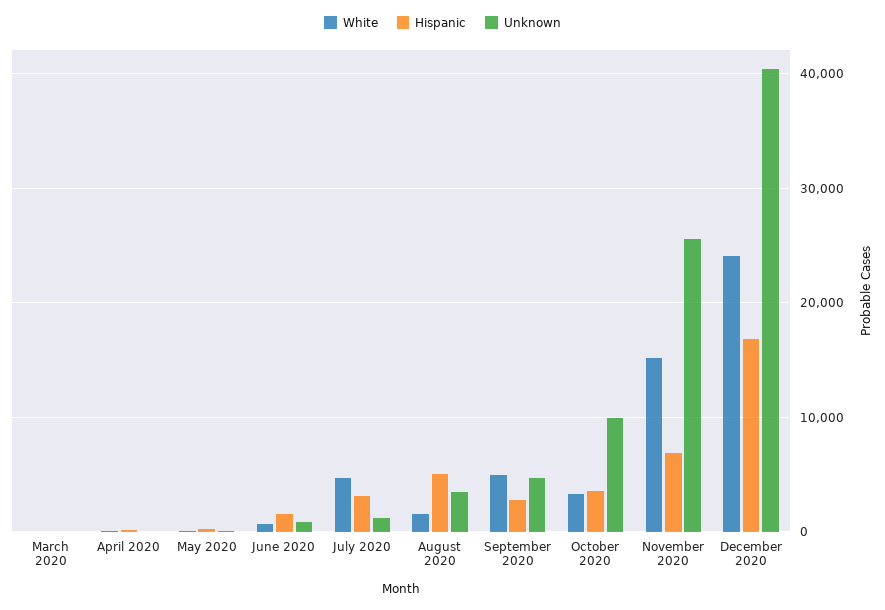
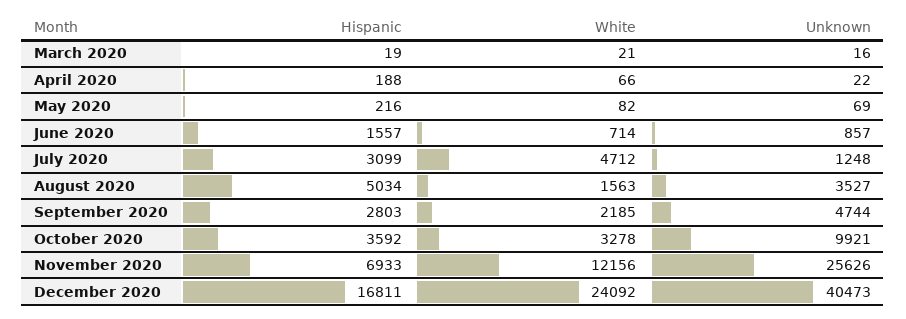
White, September 2020: 5000 -> 2185
White, November 2020: 15000 -> 12156

